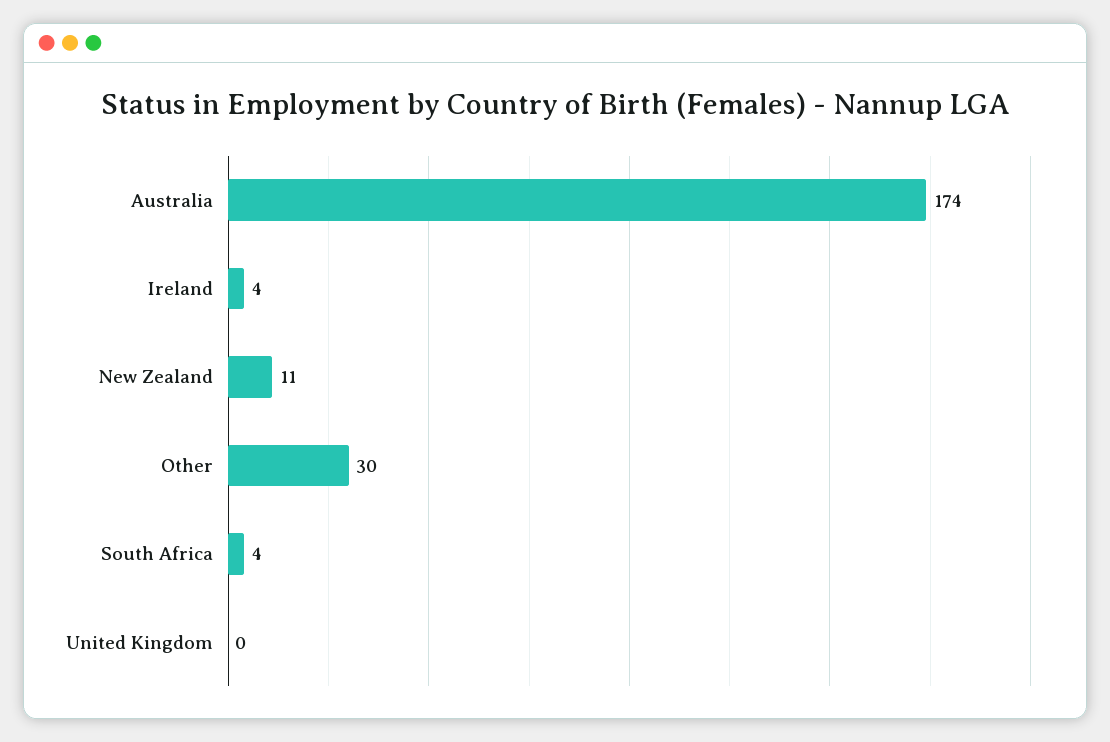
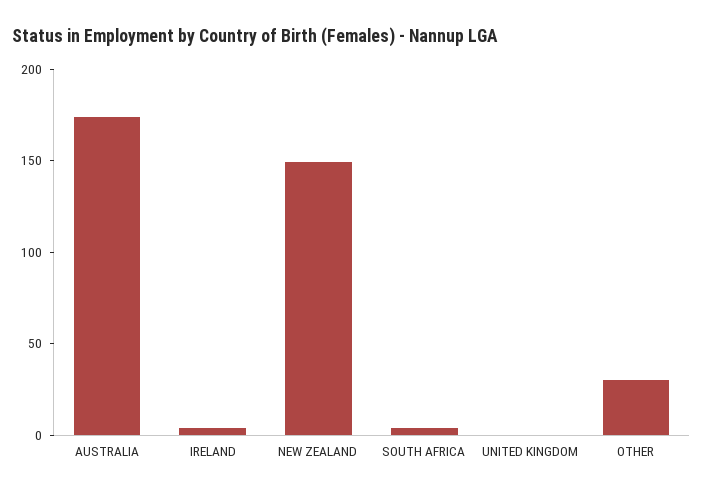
New Zealand: 11 -> 150

